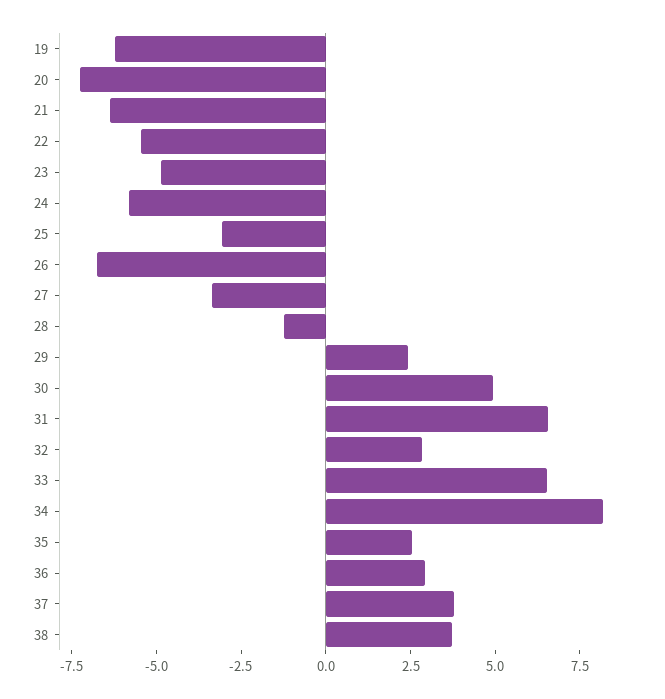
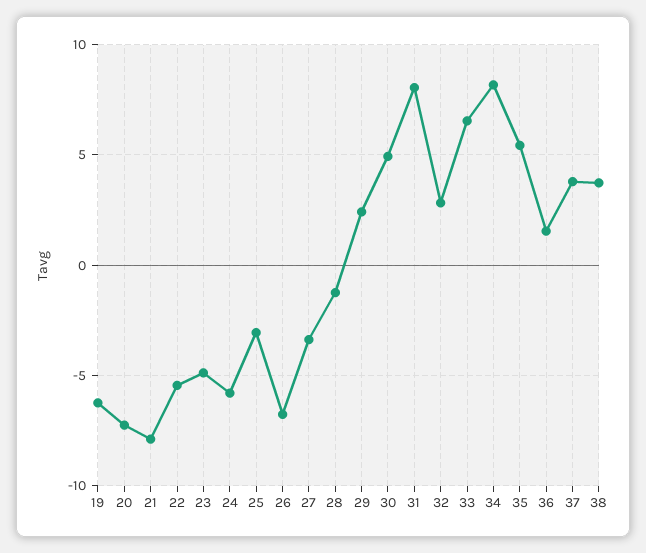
21: -6.5 -> -8
31: 6.5 -> 8
35: 2.5 -> 5.5
36: 3 -> 1.5

